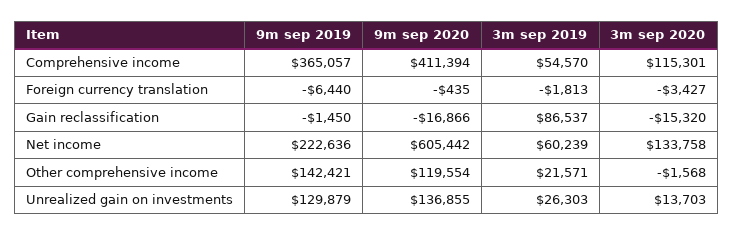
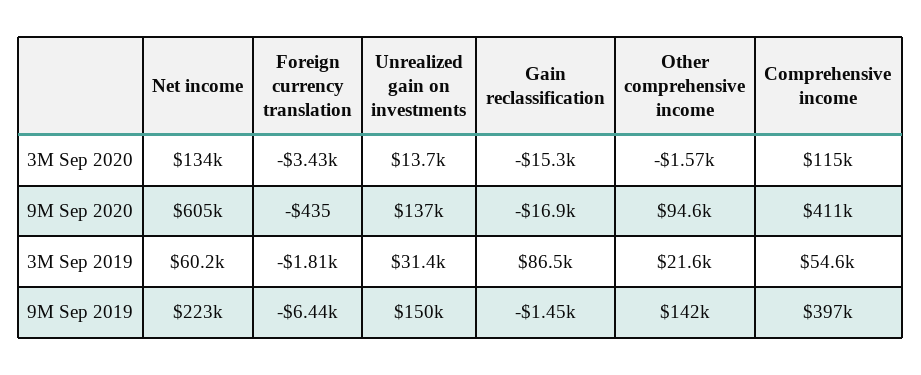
9m sep 2019, Comprehensive income: 365057 -> 397000
9m sep 2020, Other comprehensive income: 119554 -> 94600
9m sep 2019, Unrealized gain on investments: 129879 -> 150000
3m sep 2019, Unrealized gain on investments: 26303 -> 31400

